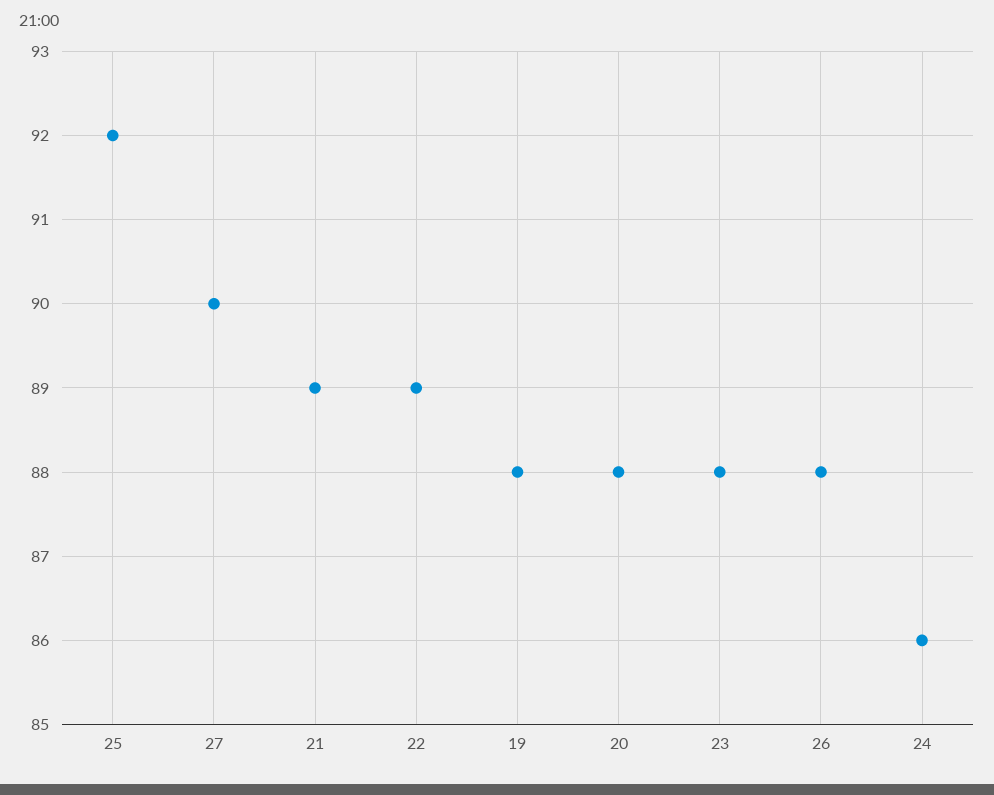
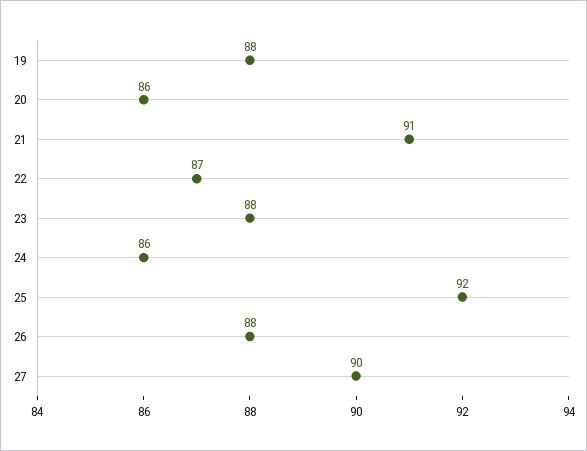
21: 89 -> 91
22: 89 -> 87
20: 88 -> 86

